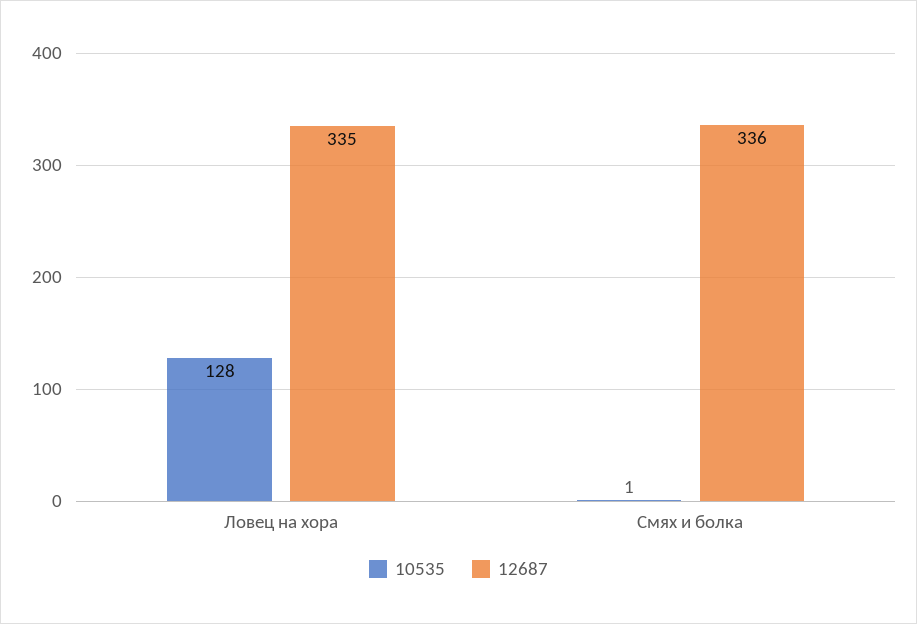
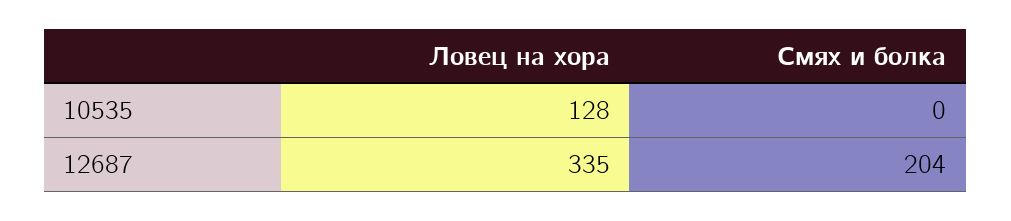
10535, Смях и болка: 1 -> 0
12687, Смях и болка: 336 -> 204

